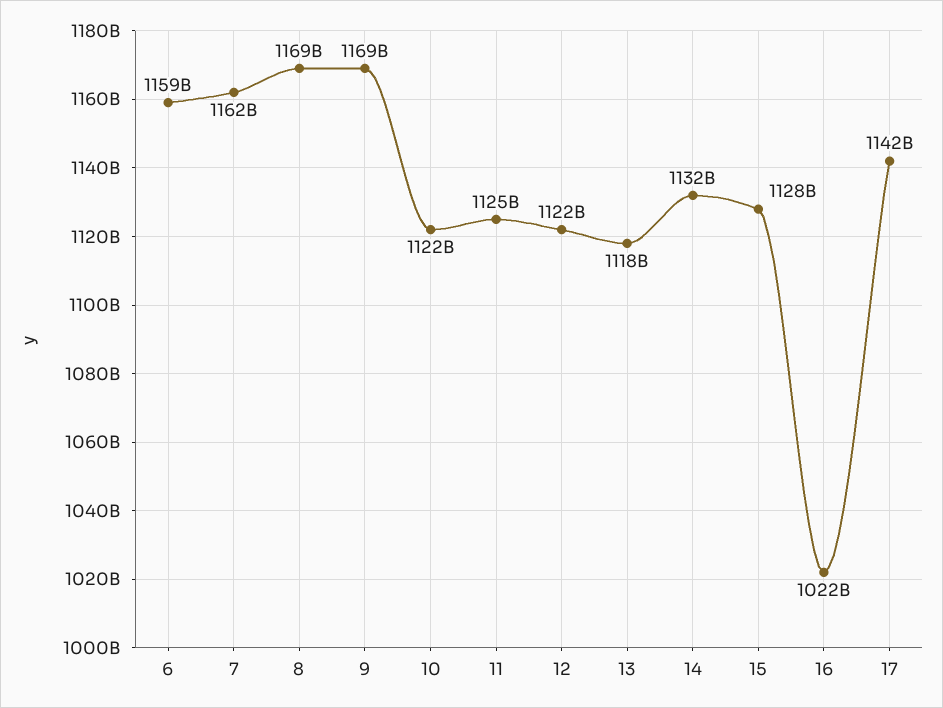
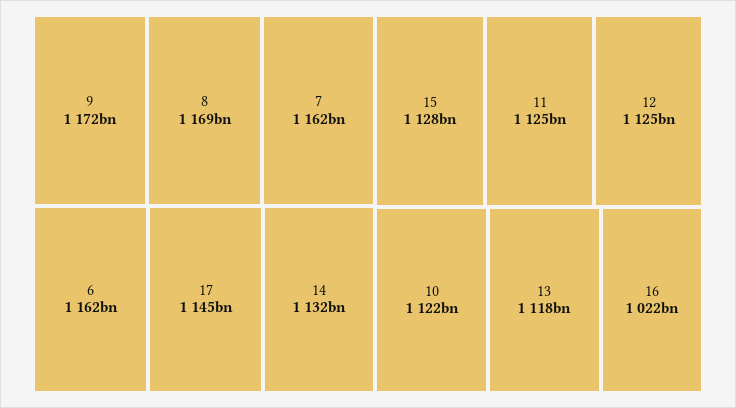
6: 1159000000000 -> 1162000000000
9: 1169000000000 -> 1172000000000
12: 1122000000000 -> 1125000000000
17: 1142000000000 -> 1145000000000

